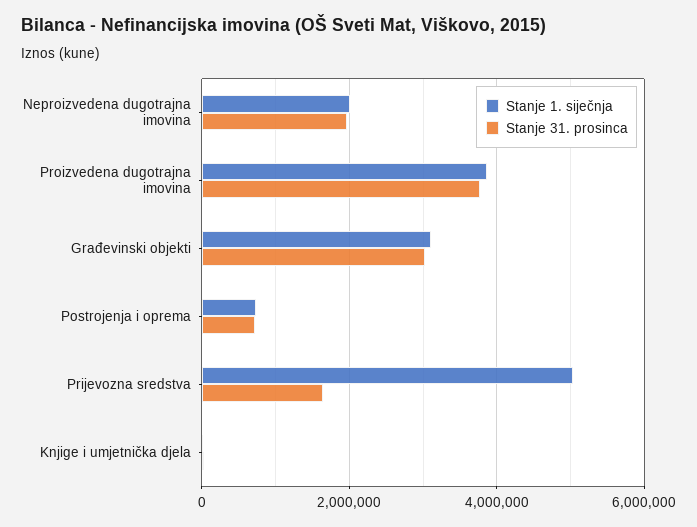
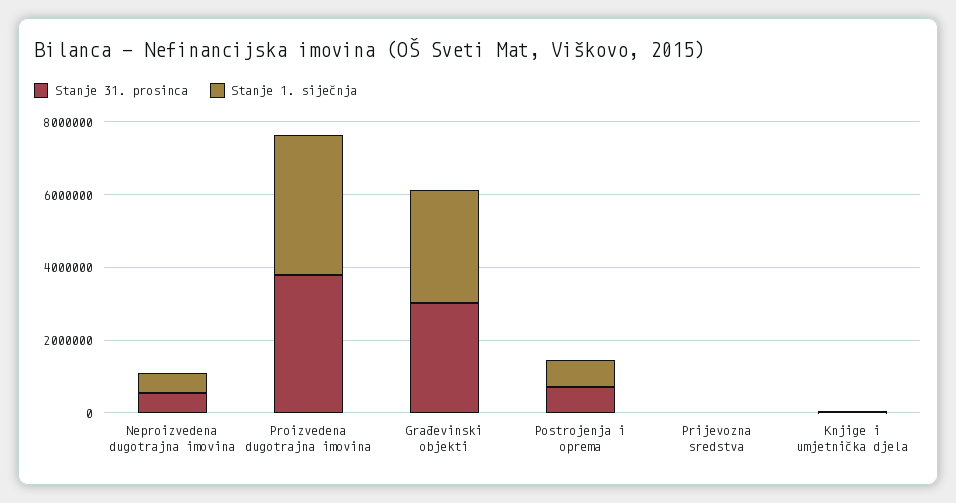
Stanje 1. siječnja, Neproizvedena dugotrajna imovina: 2000000 -> 500000
Stanje 31. prosinca, Neproizvedena dugotrajna imovina: 2000000 -> 500000
Stanje 1. siječnja, Prijevozna sredstva: 5000000 -> 0
Stanje 31. prosinca, Prijevozna sredstva: 1600000 -> 0

